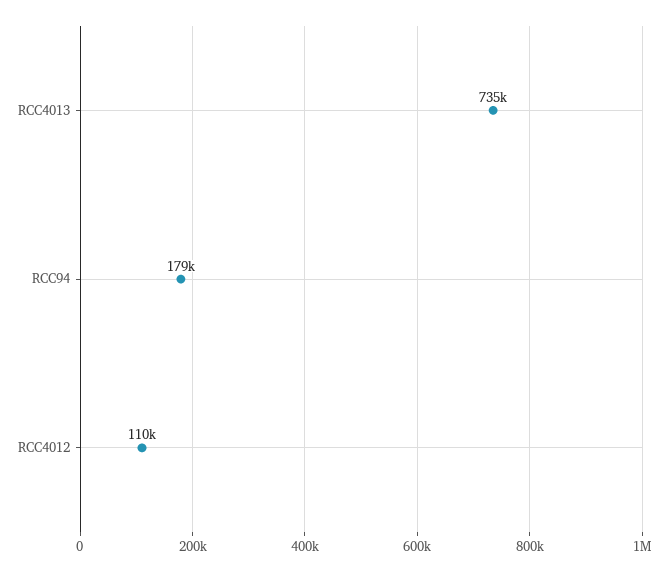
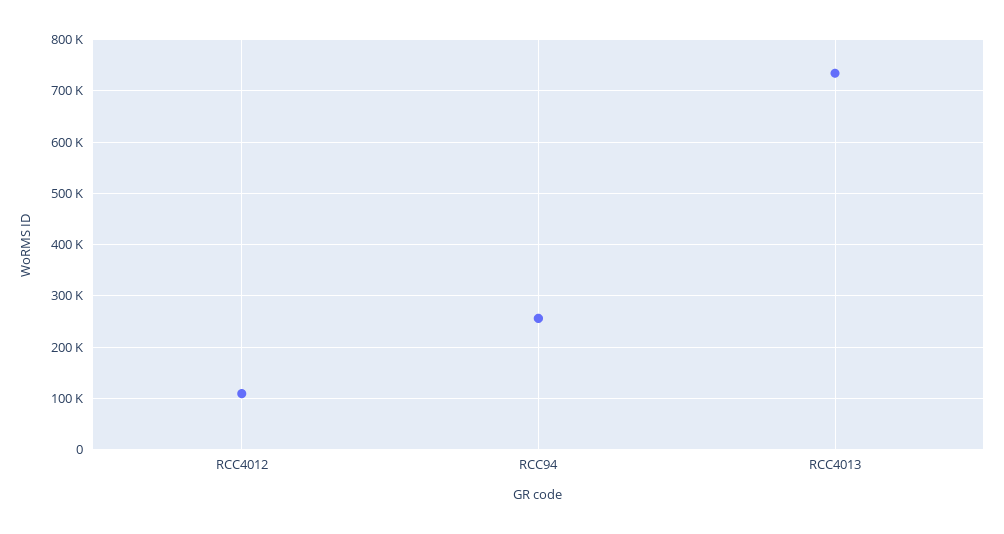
RCC94: 179000 -> 260000

